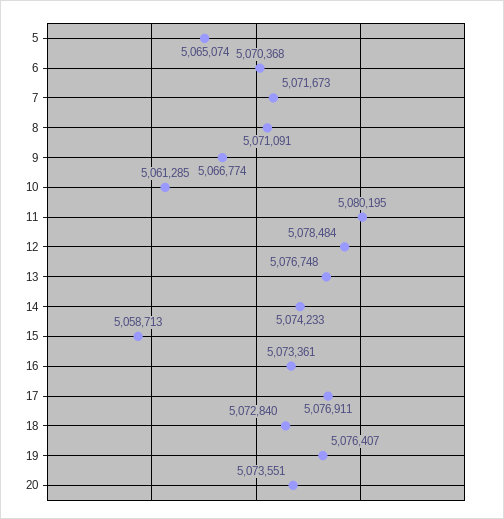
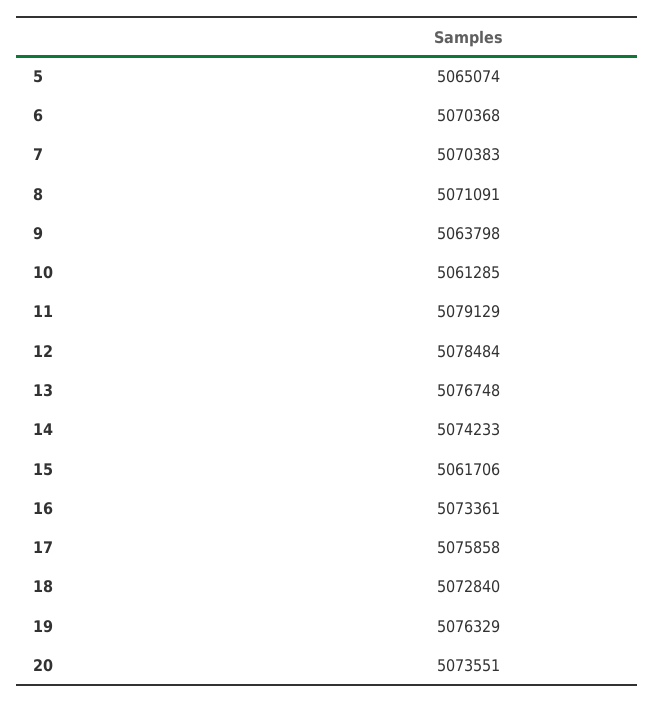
7: 5071673 -> 5070383
9: 5066774 -> 5063798
11: 5080195 -> 5079129
15: 5058713 -> 5061706
17: 5076911 -> 5075858
19: 5076407 -> 5076329

